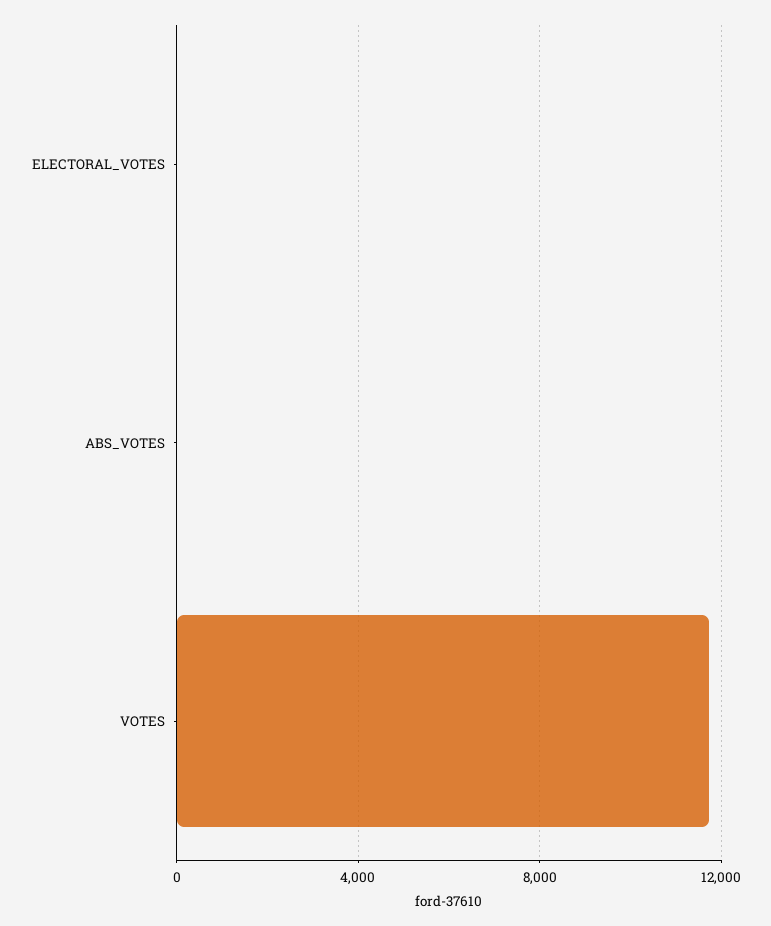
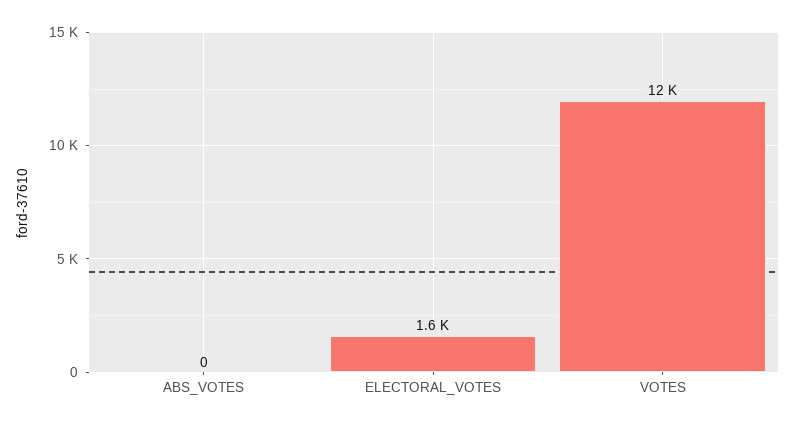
ELECTORAL_VOTES: 0 -> 1600

